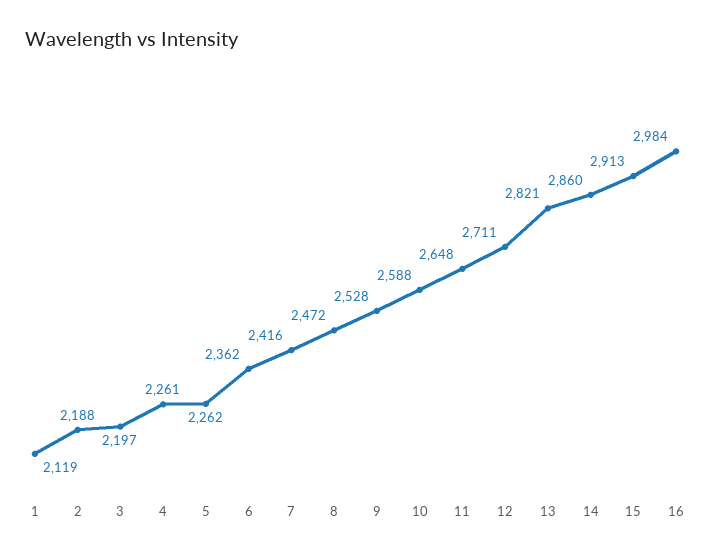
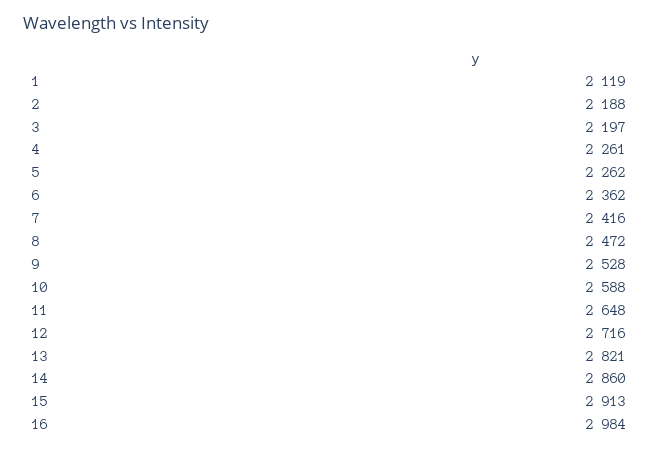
12: 2711 -> 2716

